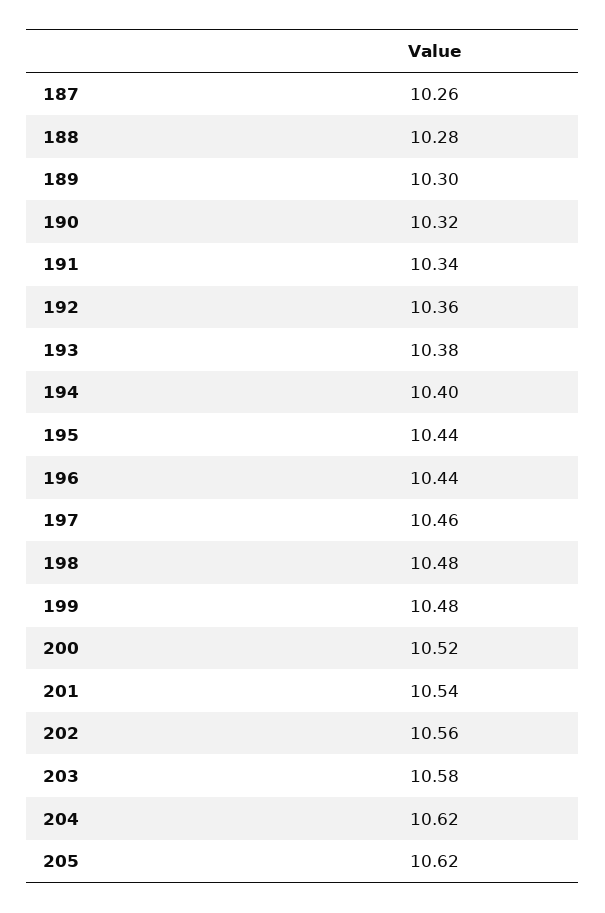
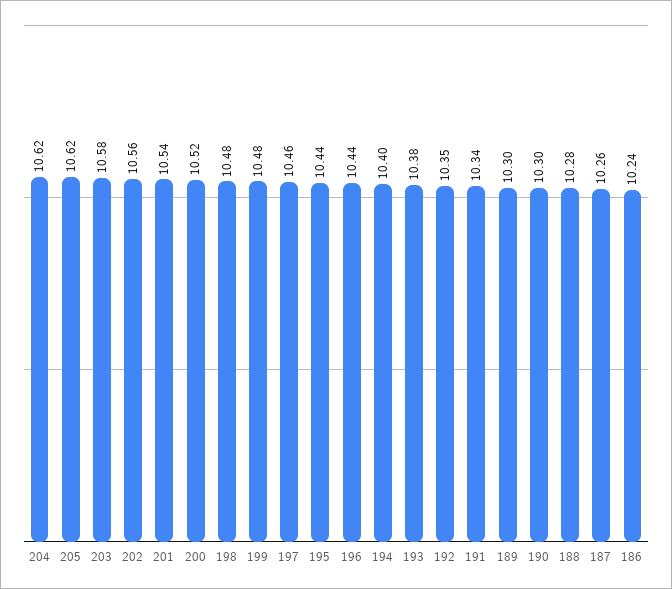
190: 10.32 -> 10.3
192: 10.36 -> 10.35
186: none -> 10.24

